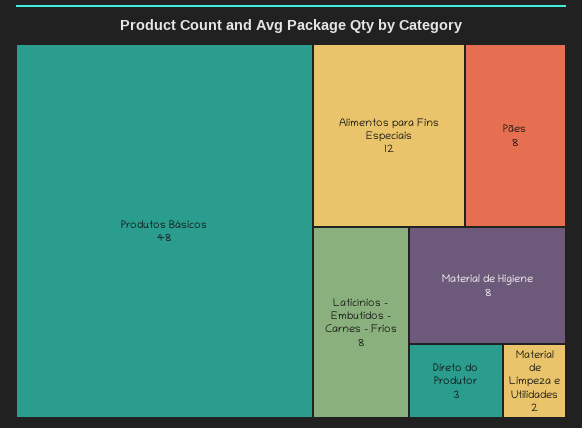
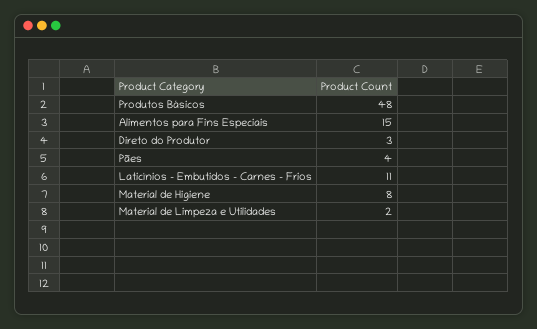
Alimentos para Fins Especiais: 12 -> 15
Pães: 8 -> 4
Laticínios - Embutidos - Carnes - Frios: 8 -> 11

